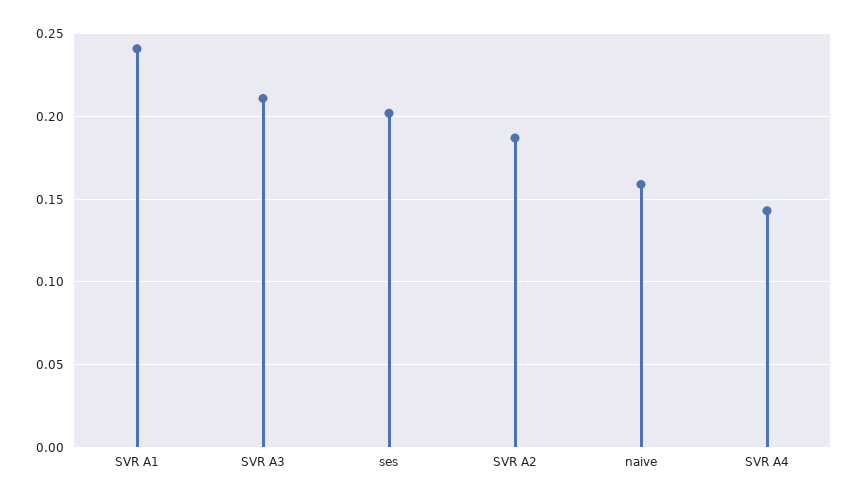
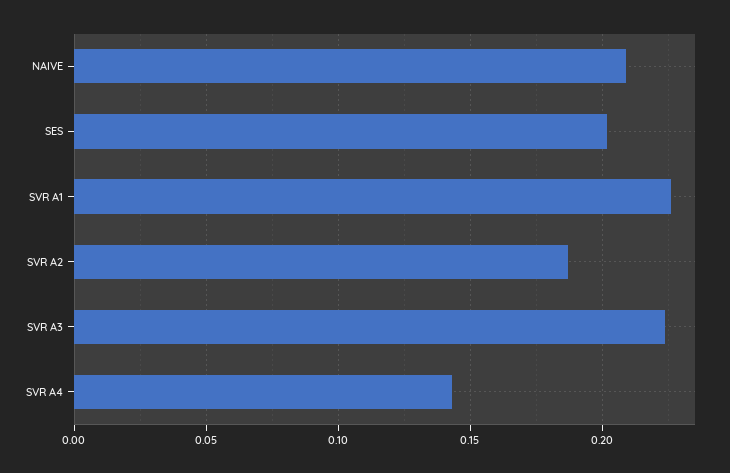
SVR A1: 0.24 -> 0.225
SVR A3: 0.21 -> 0.225
naive: 0.16 -> 0.21

